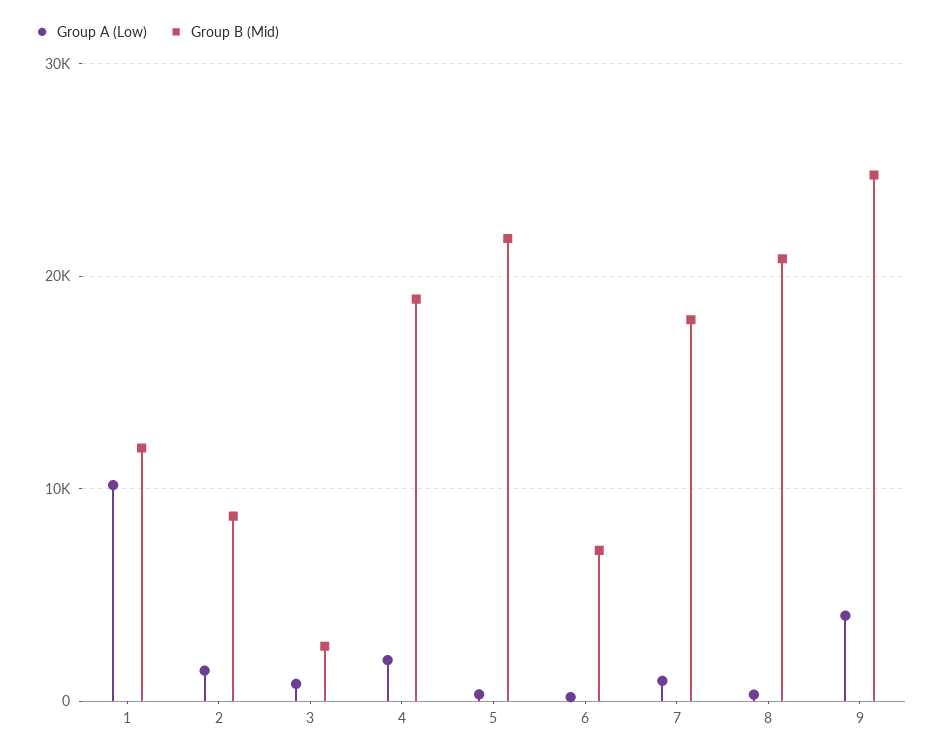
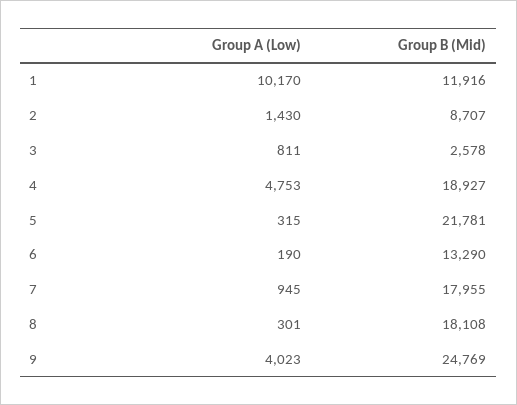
Group A (Low), 4: 2000 -> 4753
Group B (Mid), 6: 7000 -> 13290
Group B (Mid), 8: 21000 -> 18108

